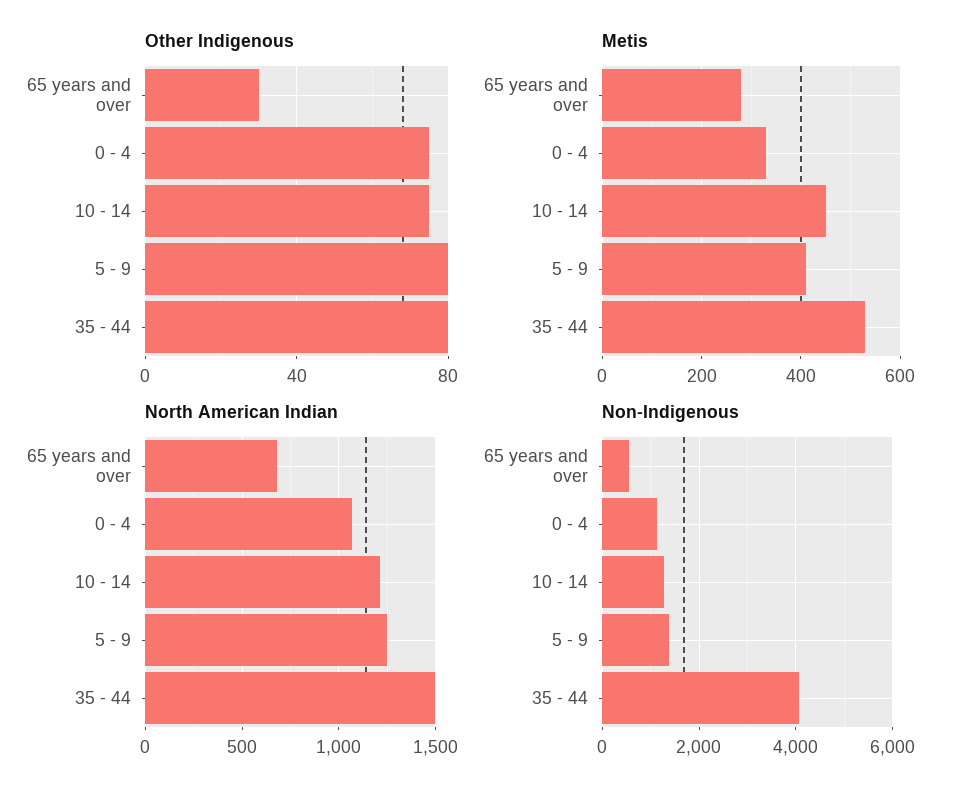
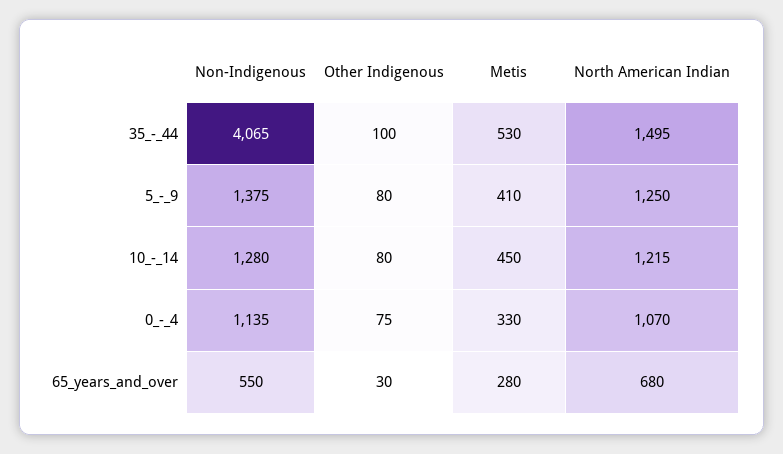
Other Indigenous, 10 - 14: 75 -> 80
Other Indigenous, 35 - 44: 80 -> 100

